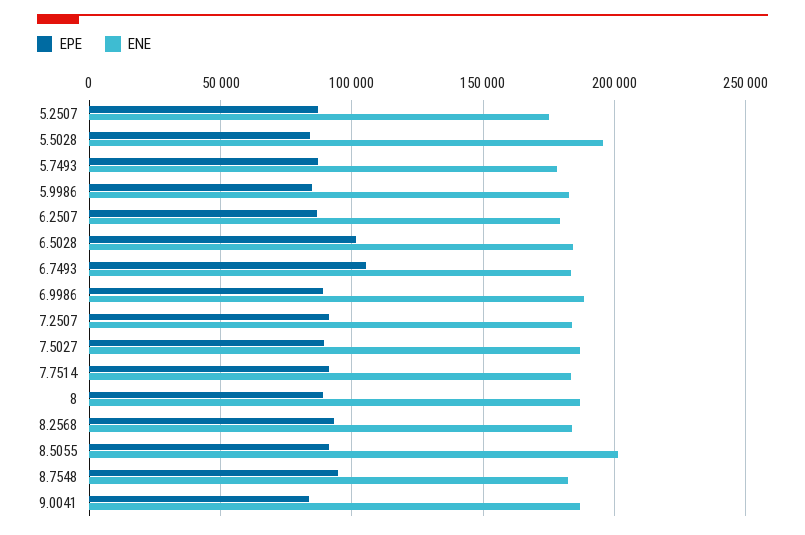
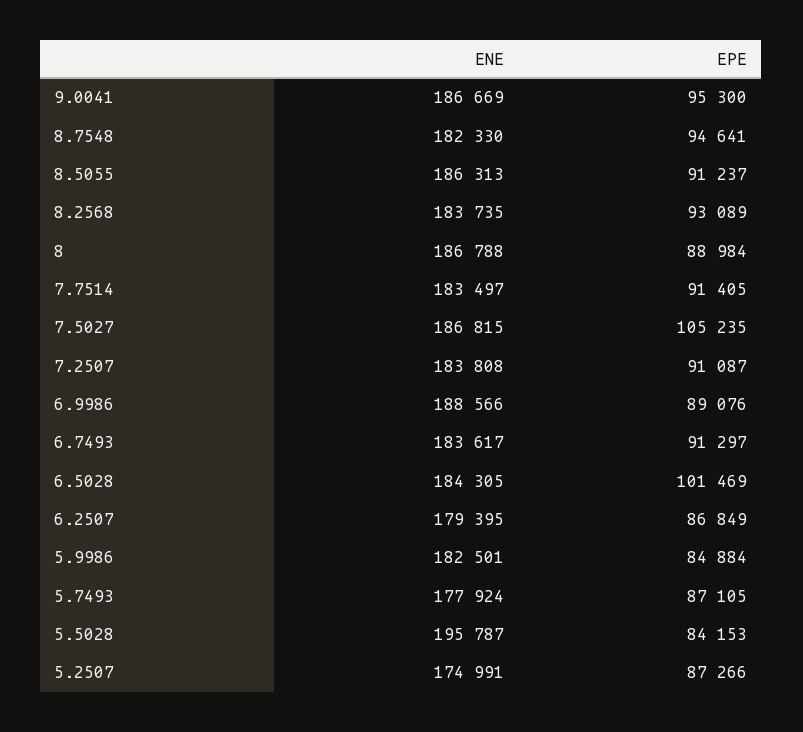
EPE, 6.7493: 105000 -> 91297
EPE, 7.5027: 90000 -> 105235
ENE, 8.5055: 200000 -> 186313
EPE, 9.0041: 85000 -> 95300

